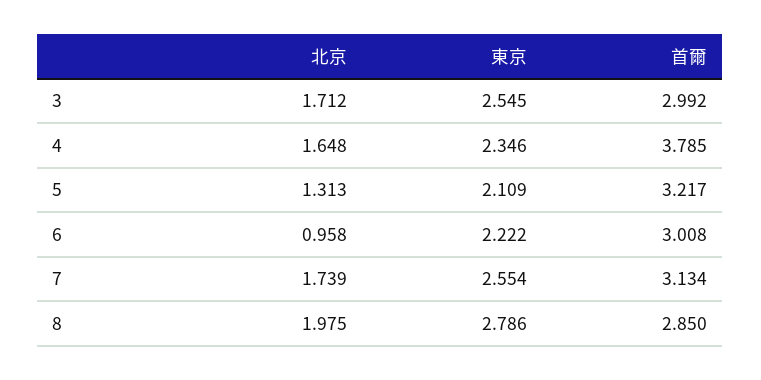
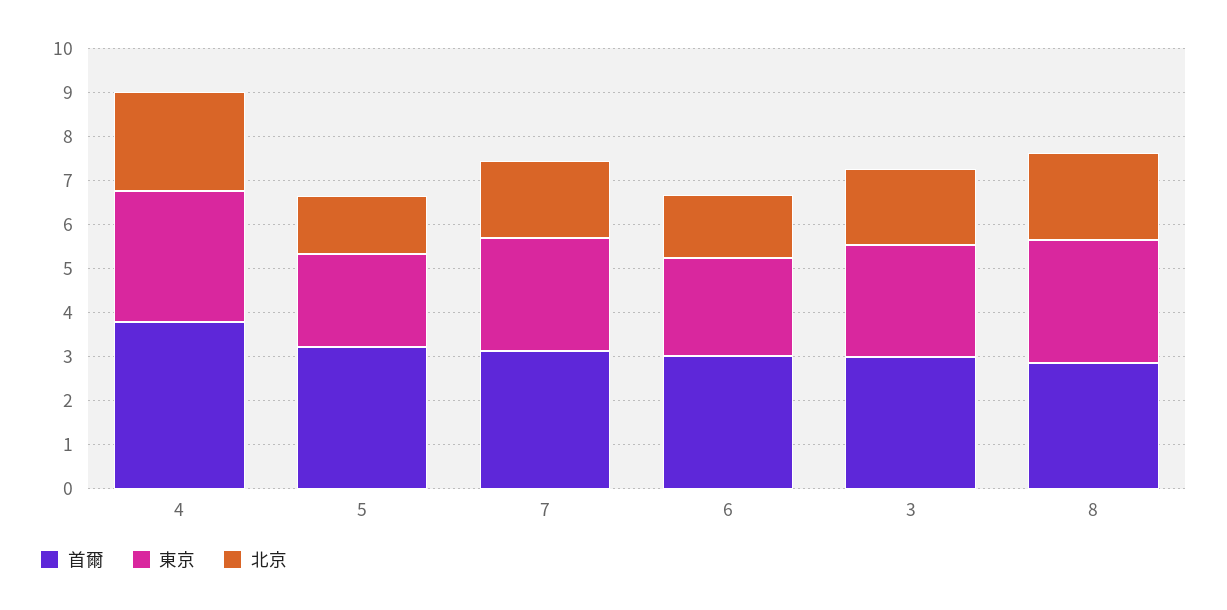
北京, 4: 1.648 -> 2.2
東京, 4: 2.346 -> 3
北京, 6: 0.958 -> 1.4

